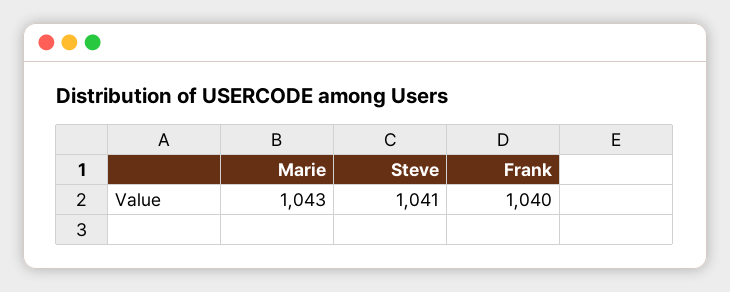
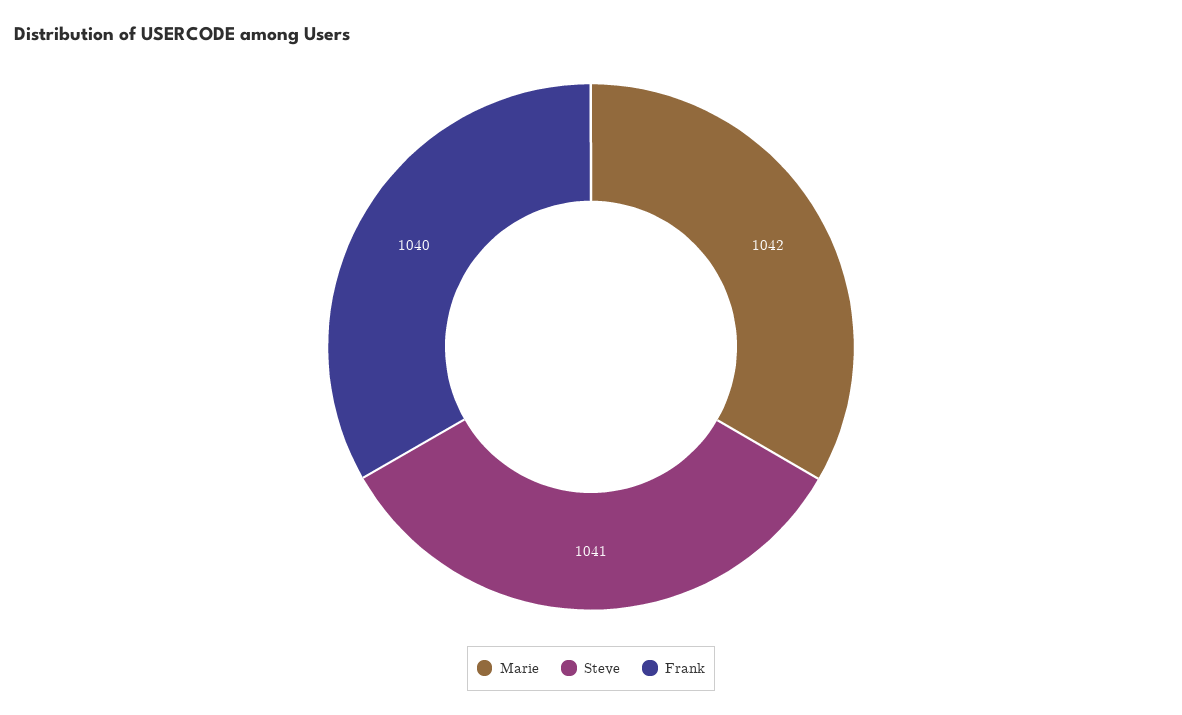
Marie: 1043 -> 1042

